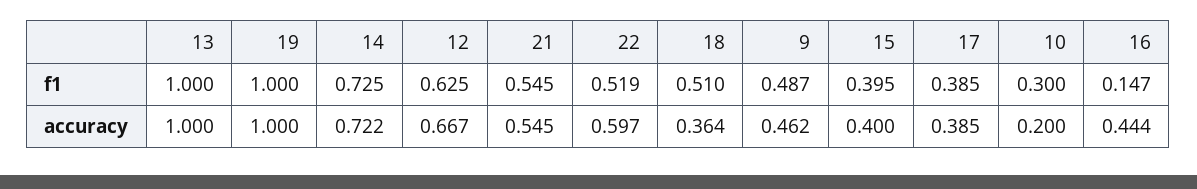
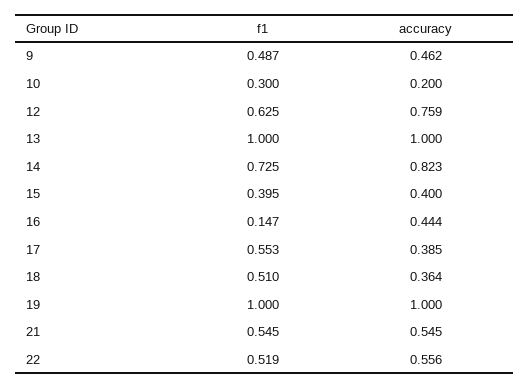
17, f1: 0.385 -> 0.553
14, accuracy: 0.722 -> 0.823
12, accuracy: 0.667 -> 0.759
22, accuracy: 0.597 -> 0.556

